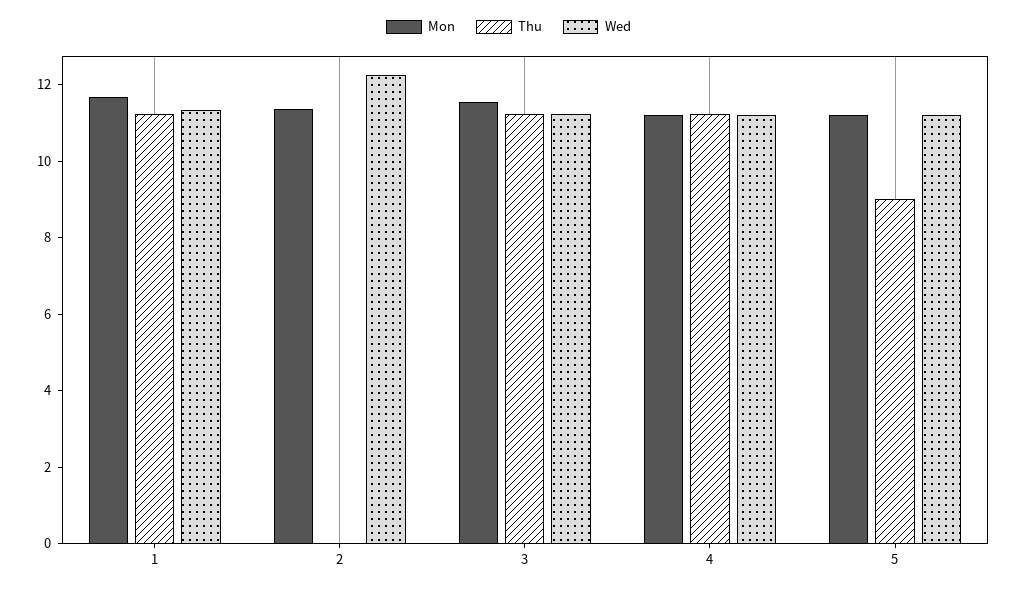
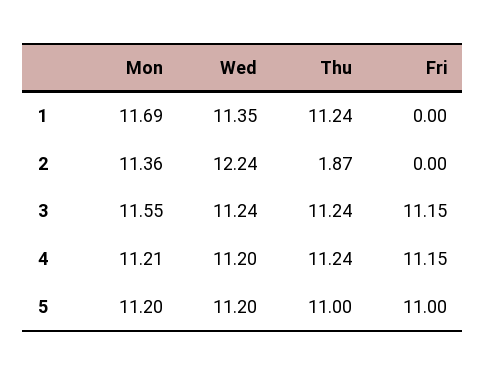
Thu, 2: 0 -> 1.87
Thu, 5: 9 -> 11
Fri, 1: none -> 0
Fri, 2: none -> 0
Fri, 3: none -> 11.15
Fri, 4: none -> 11.15
Fri, 5: none -> 11

